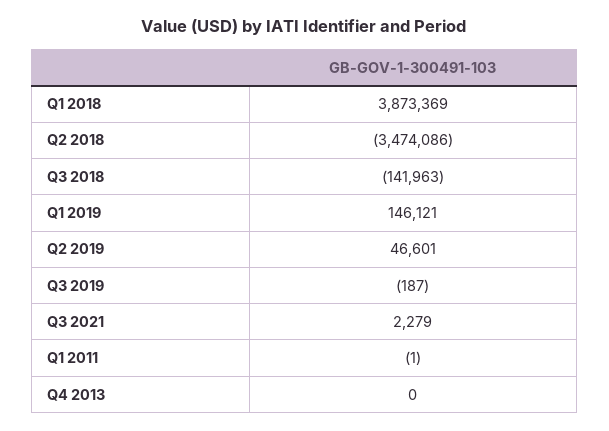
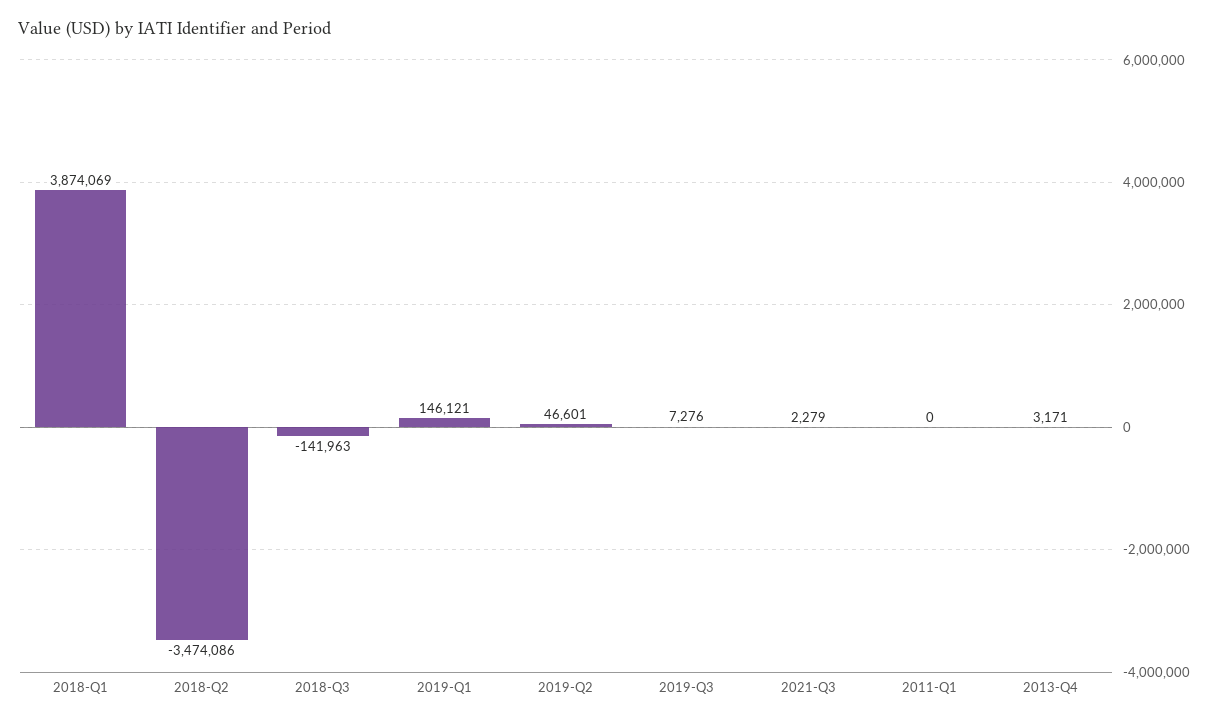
Q1 2018: 3873369 -> 3874069
Q3 2019: -187 -> 7276
Q1 2011: -1 -> 0
Q4 2013: 0 -> 3171

